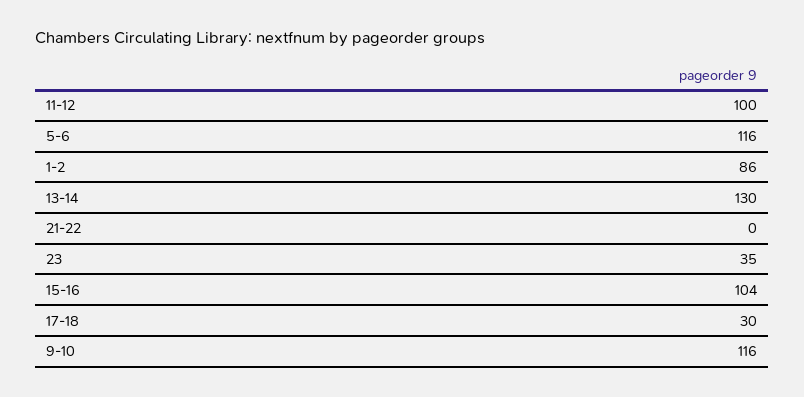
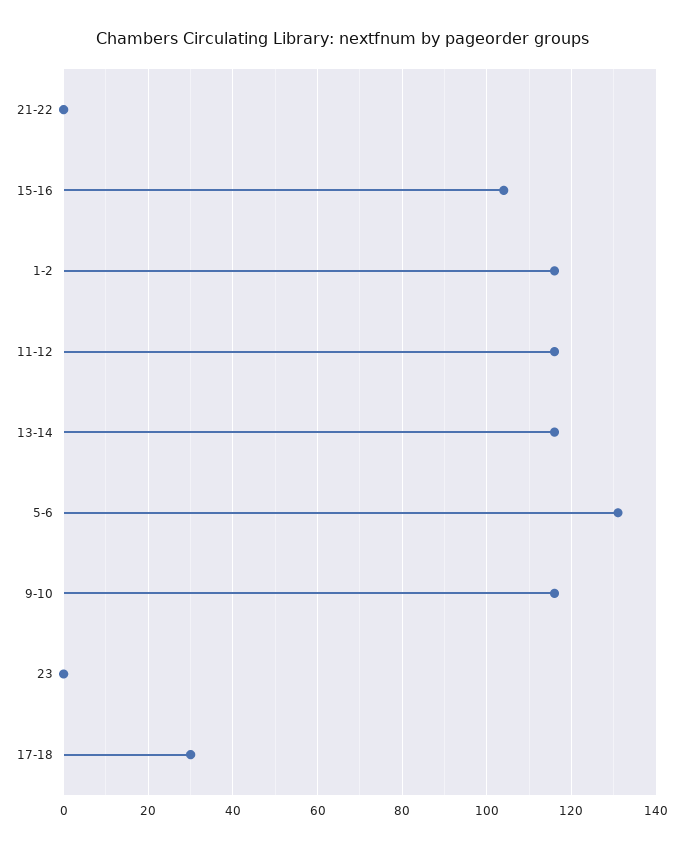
11-12: 100 -> 115
5-6: 116 -> 130
1-2: 86 -> 115
13-14: 130 -> 115
23: 35 -> 0

